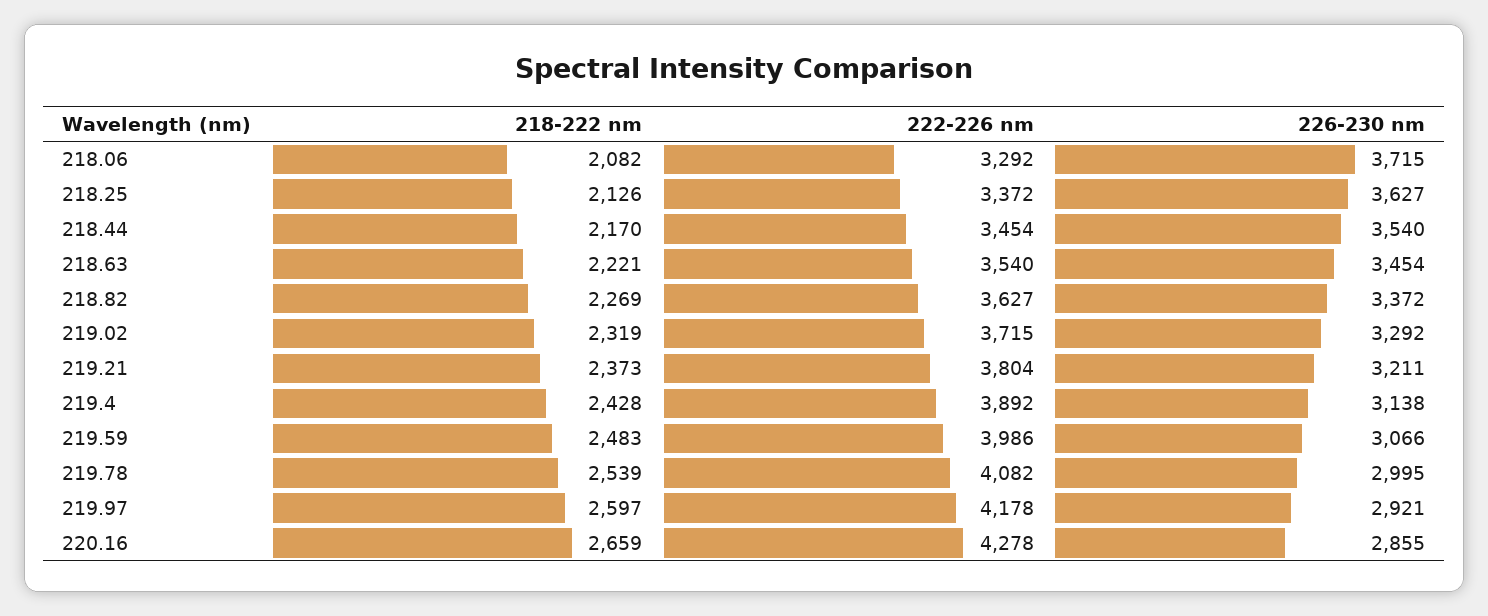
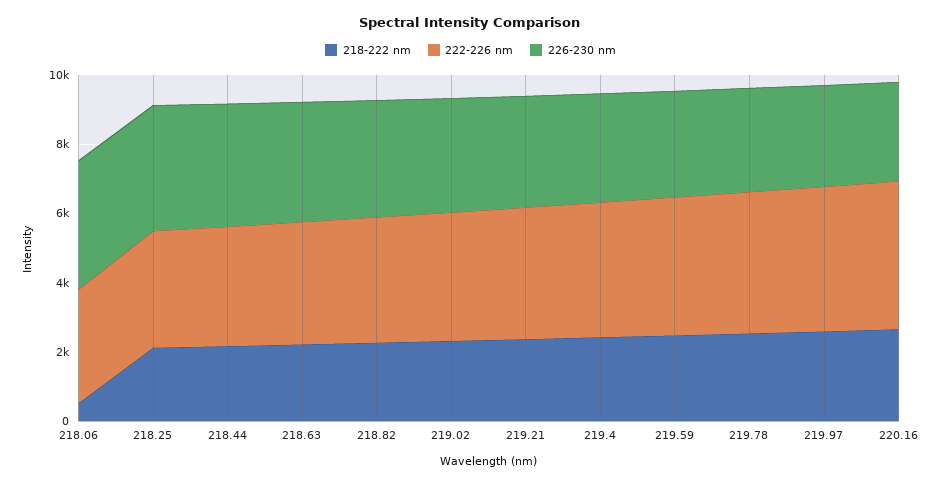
218-222 nm, 218.06: 2082 -> 500

